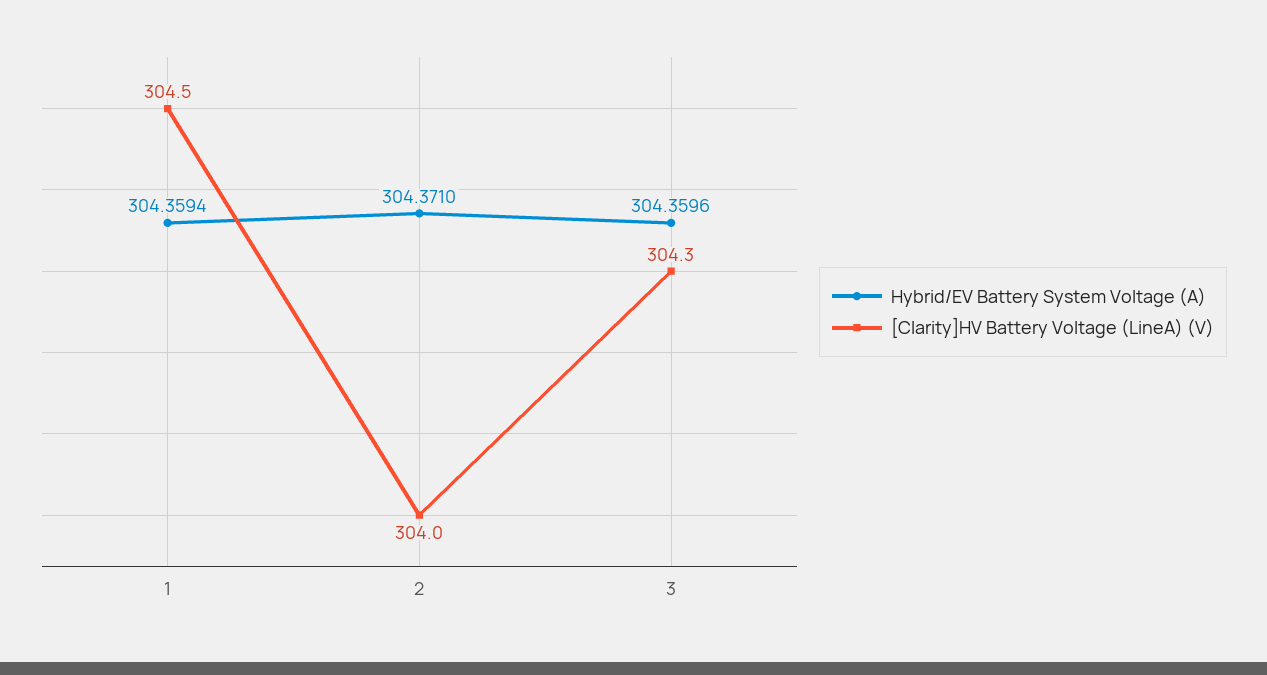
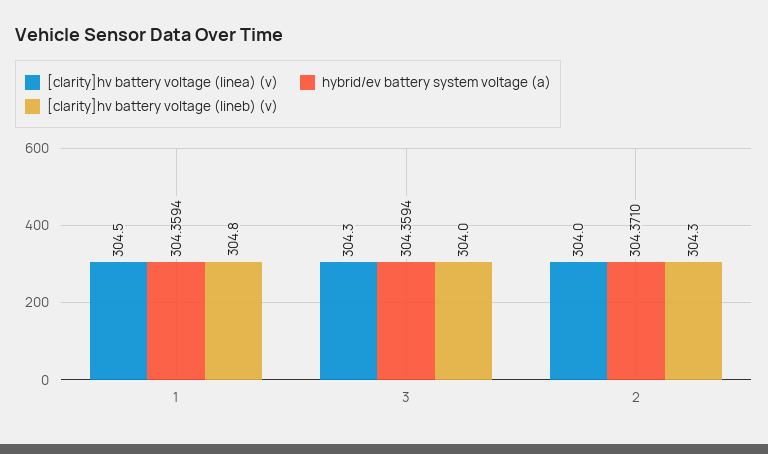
Hybrid/EV Battery System Voltage (A), 3: 304.3596 -> 304.3594
[clarity]hv battery voltage (lineb) (v), 1: none -> 304.8
[clarity]hv battery voltage (lineb) (v), 3: none -> 304
[clarity]hv battery voltage (lineb) (v), 2: none -> 304.3

